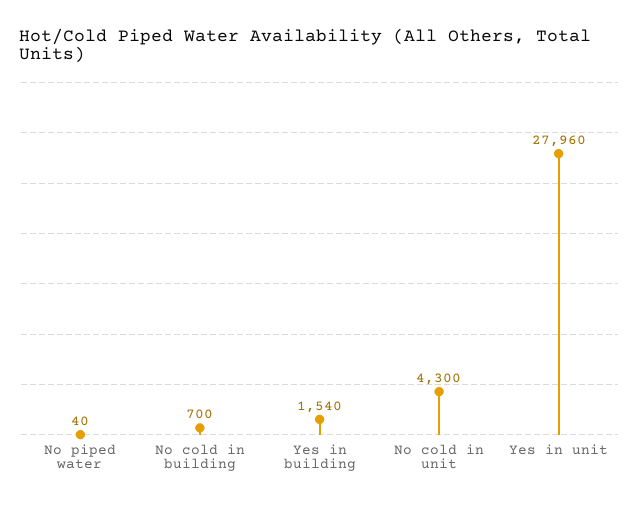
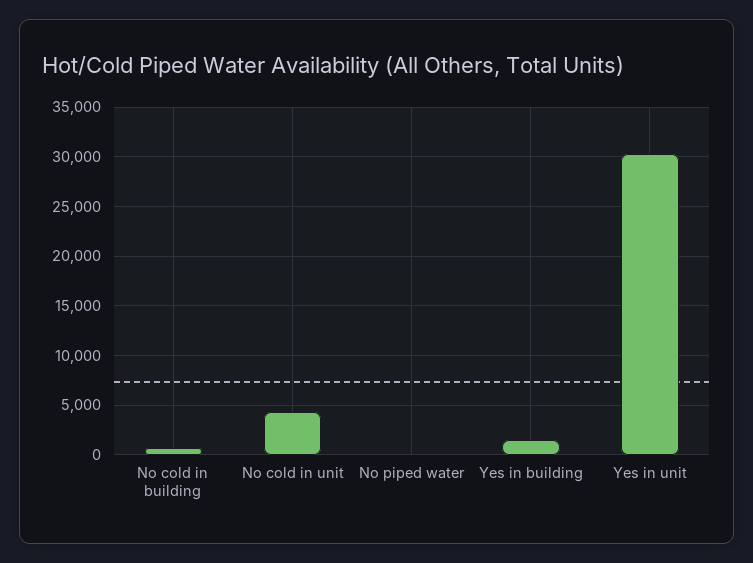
Yes in unit: 27960 -> 30000

